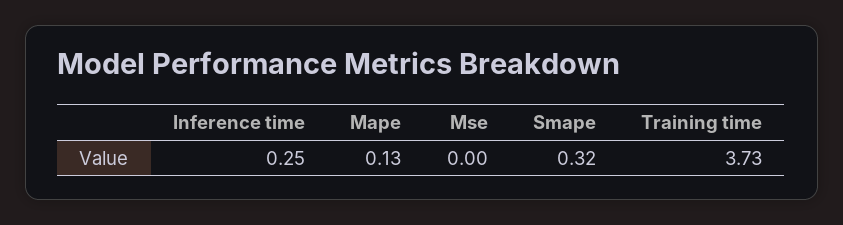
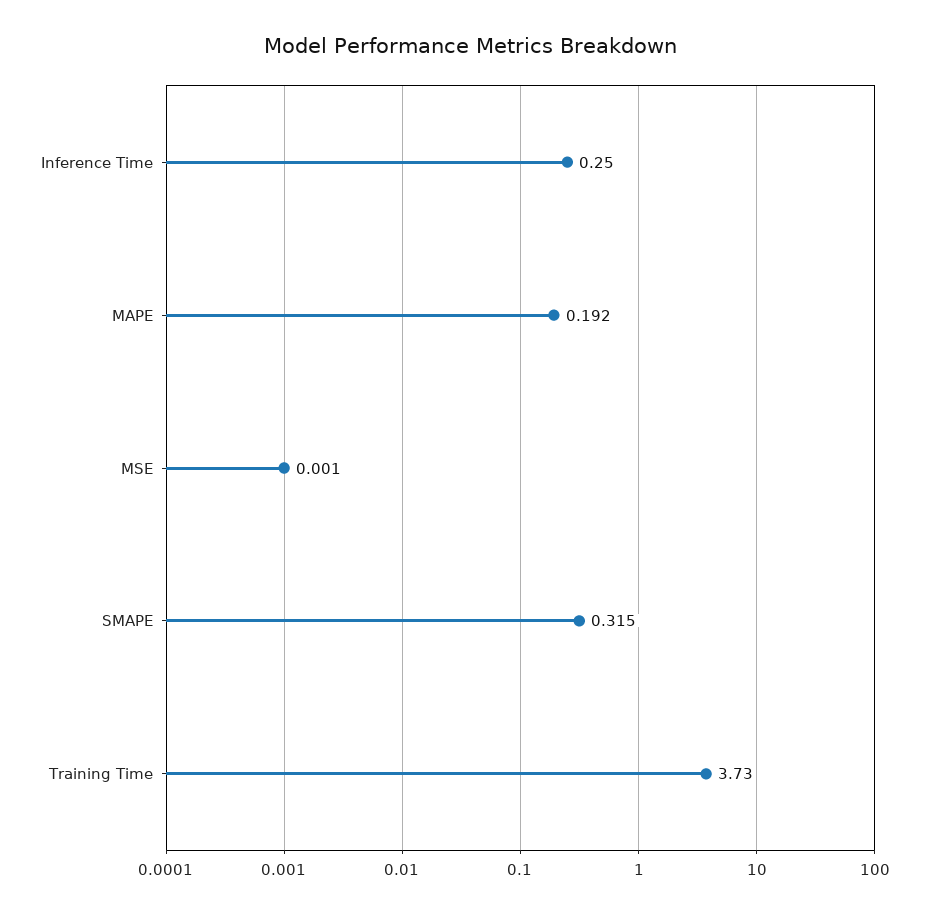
Mape: 0.13 -> 0.192

